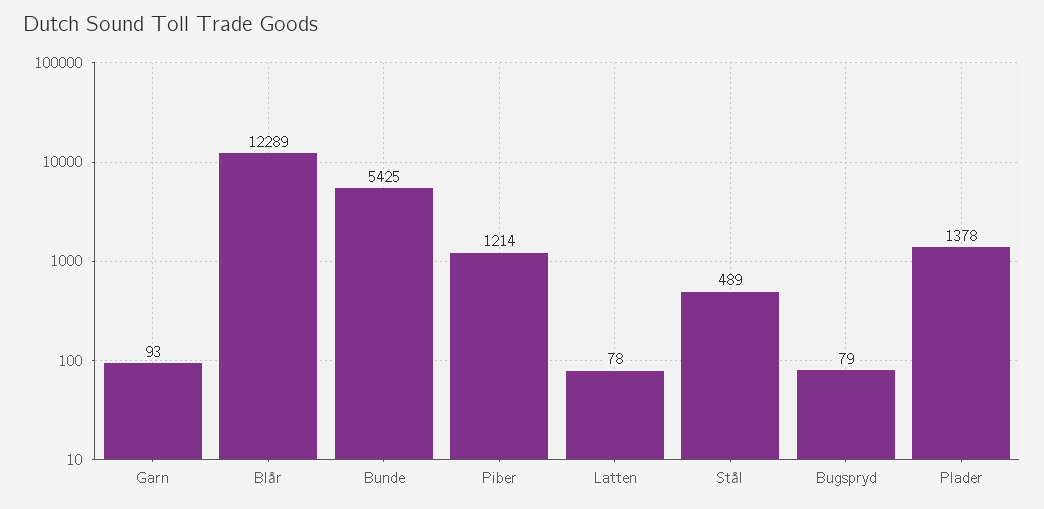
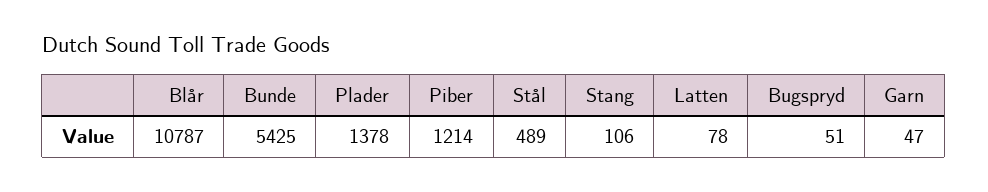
Garn: 93 -> 47
Blår: 12289 -> 10787
Bugspryd: 79 -> 51
Stang: none -> 106

